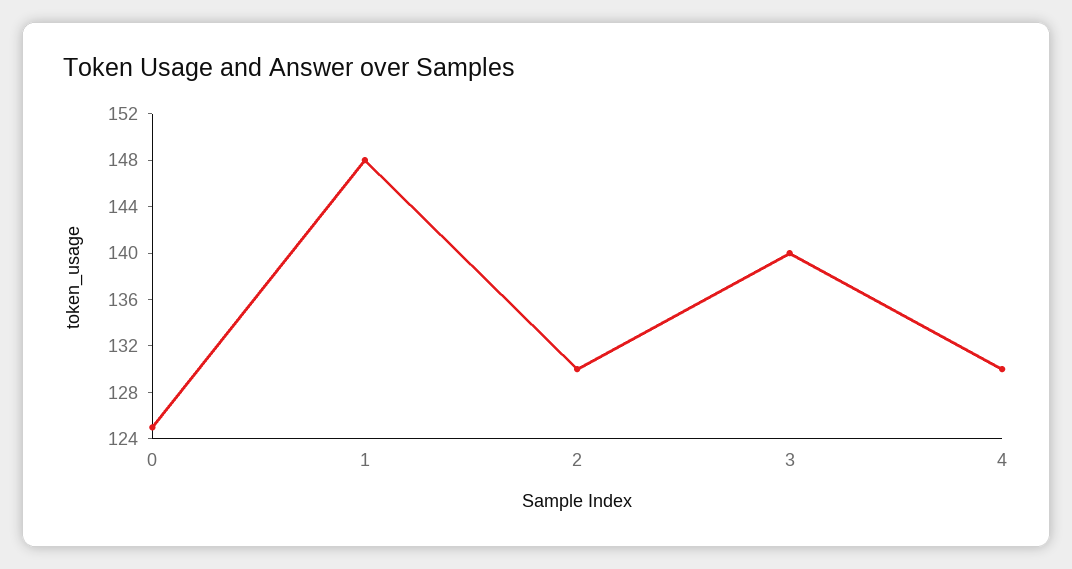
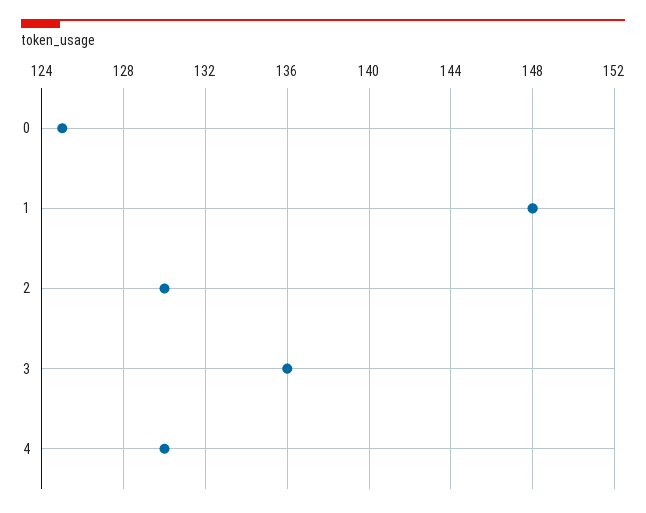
3: 140 -> 136

